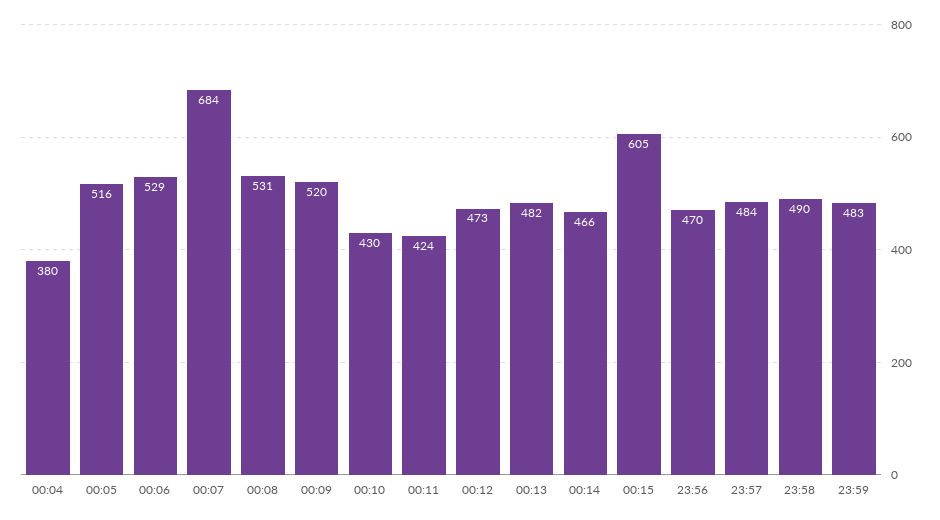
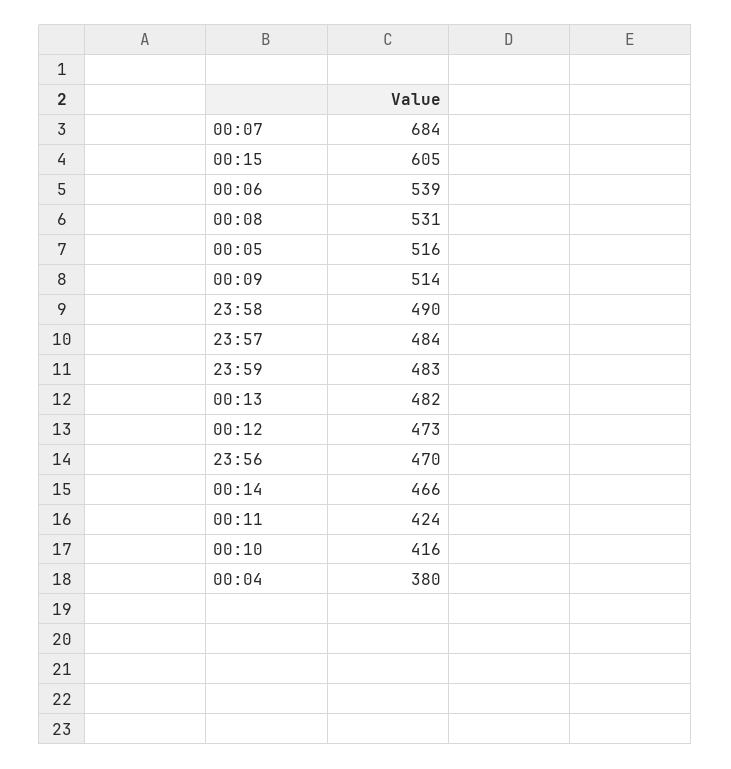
00:06: 529 -> 539
00:09: 520 -> 514
00:10: 430 -> 416

